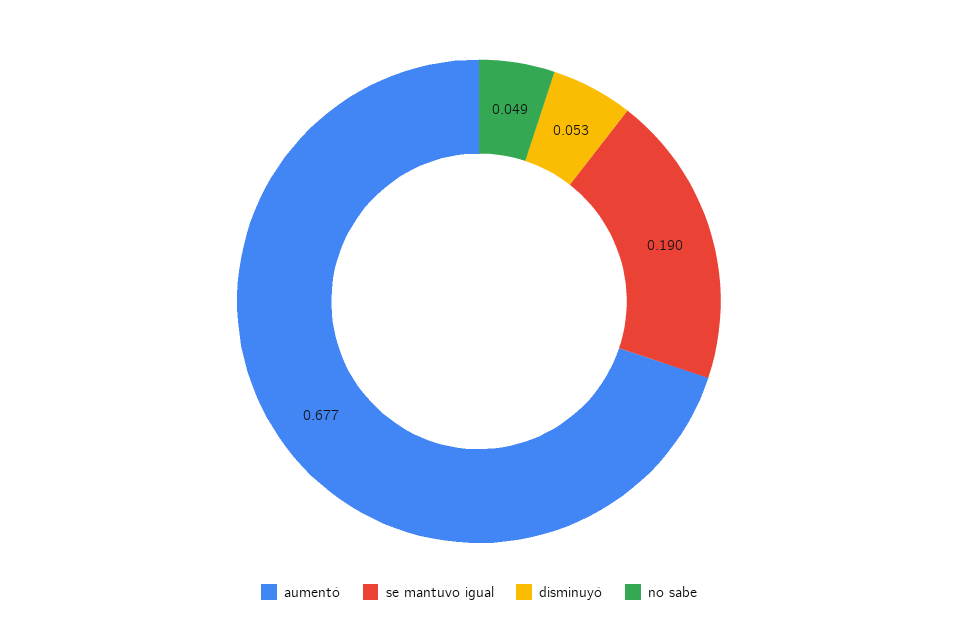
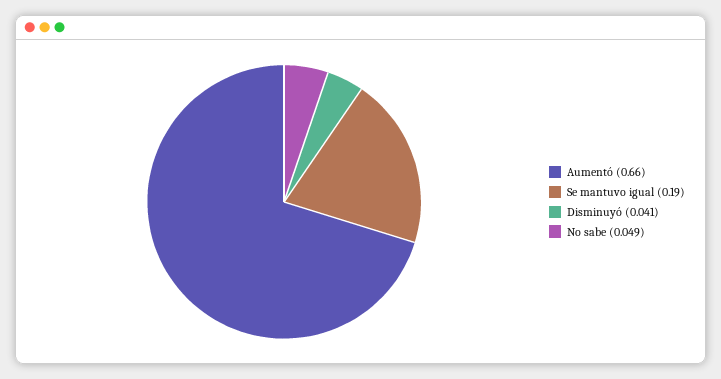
aumentó: 0.677 -> 0.66
disminuyó: 0.053 -> 0.041

